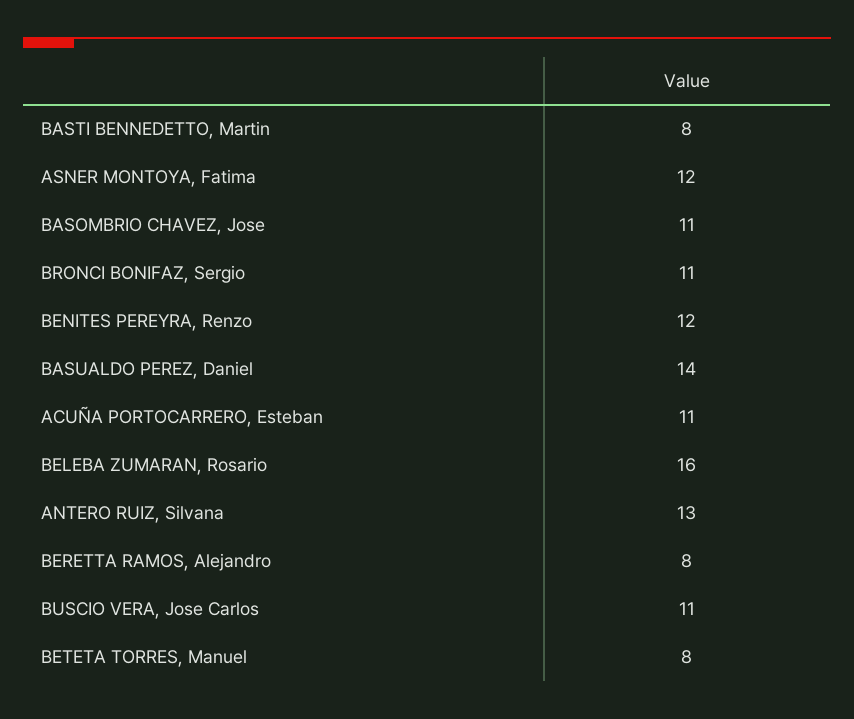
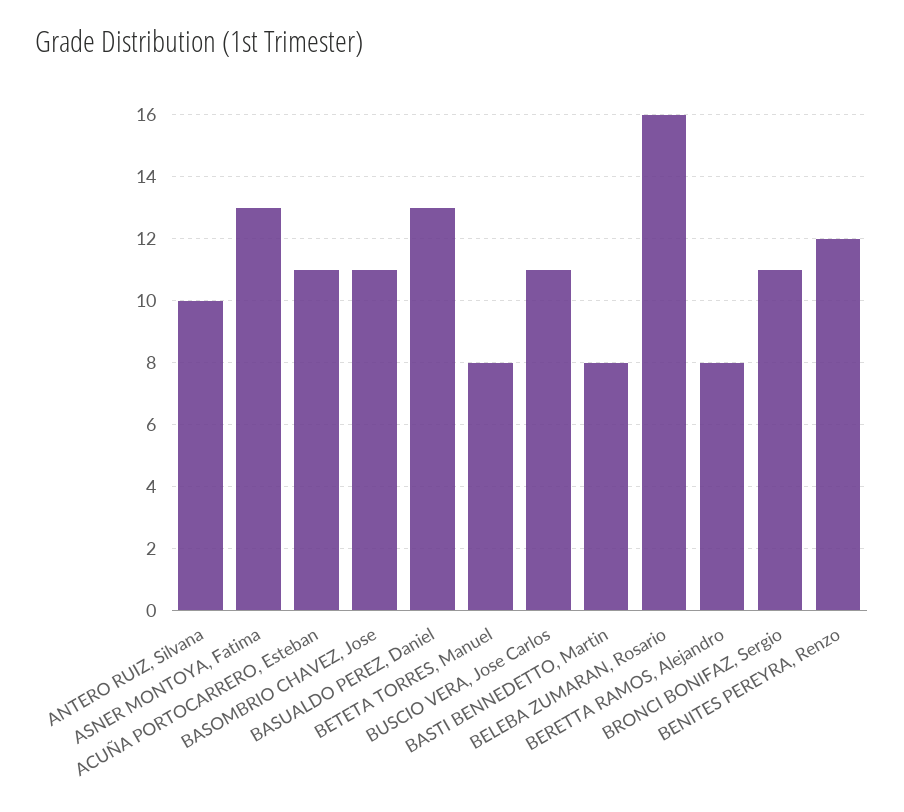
ASNER MONTOYA, Fatima: 12 -> 13
BASUALDO PEREZ, Daniel: 14 -> 13
ANTERO RUIZ, Silvana: 13 -> 10

